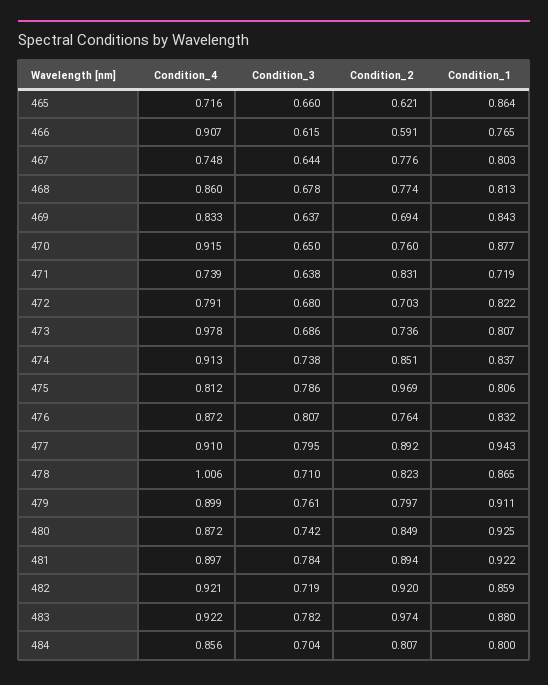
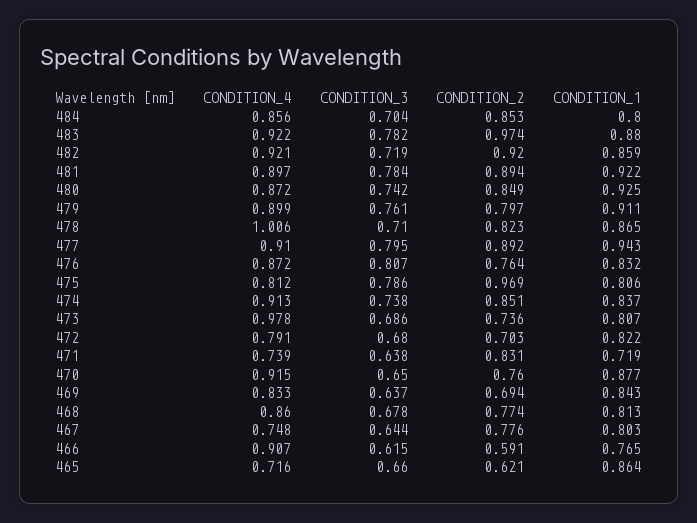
Condition_2, 484: 0.807 -> 0.853

